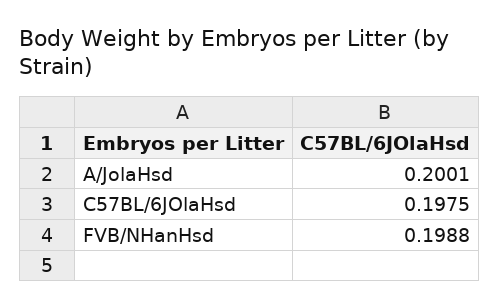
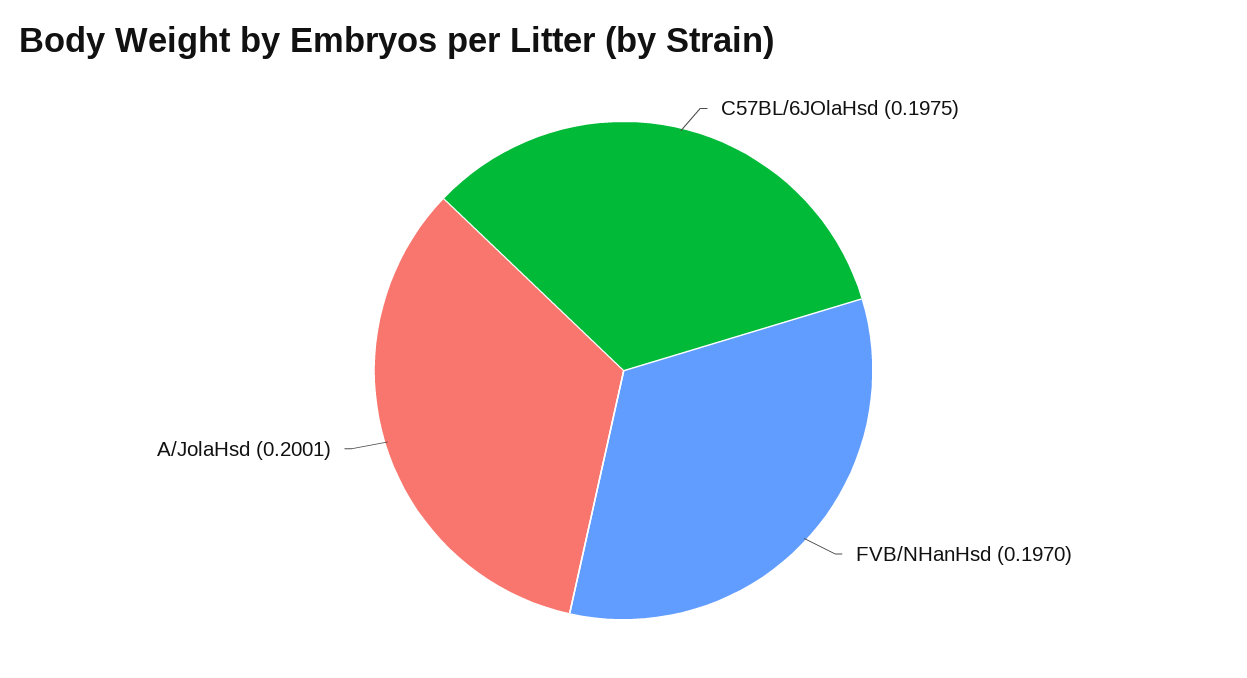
FVB/NHanHsd: 0.1988 -> 0.197

